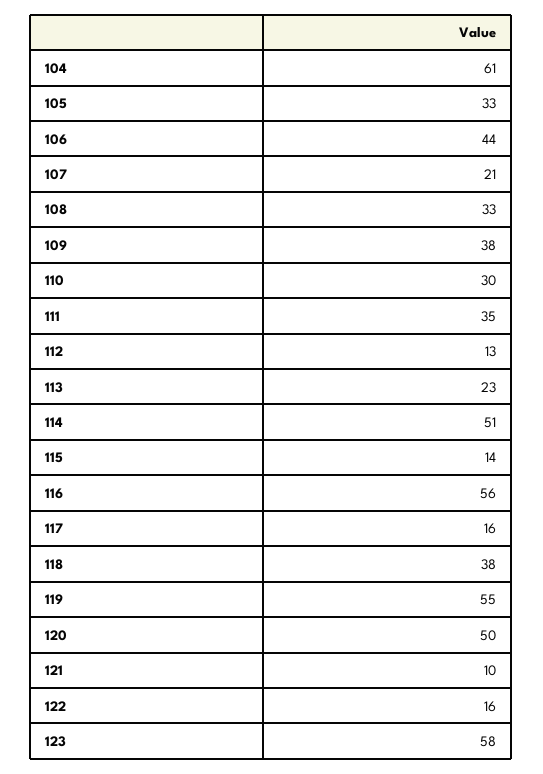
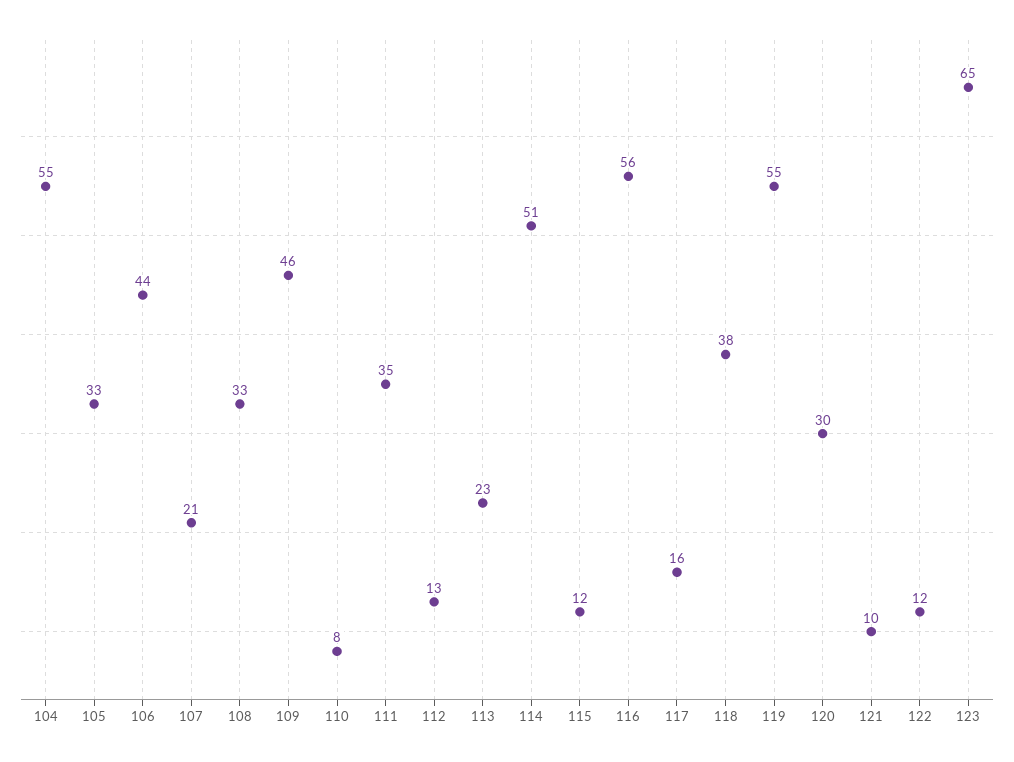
104: 61 -> 55
109: 38 -> 46
110: 30 -> 8
115: 14 -> 12
120: 50 -> 30
122: 16 -> 12
123: 58 -> 65

